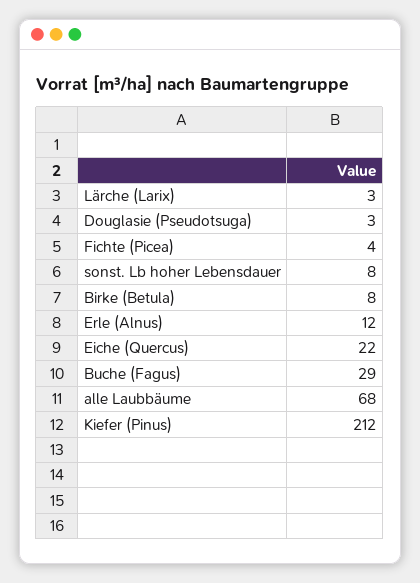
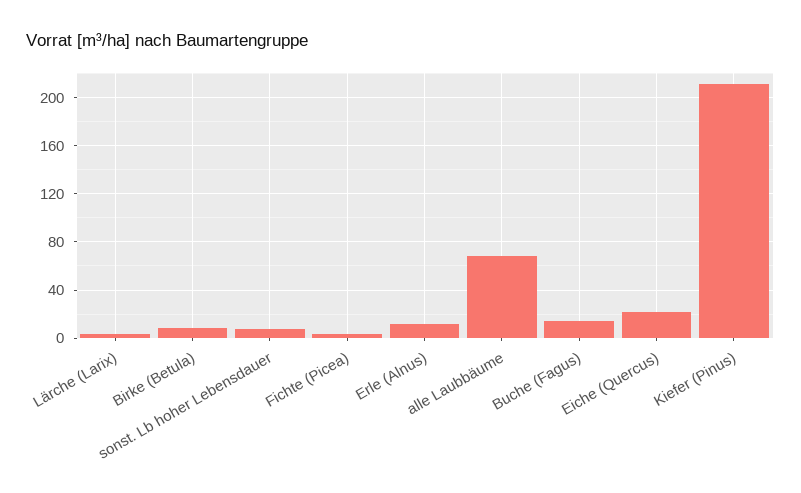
Douglasie (Pseudotsuga): 3 -> none
Buche (Fagus): 29 -> 15

